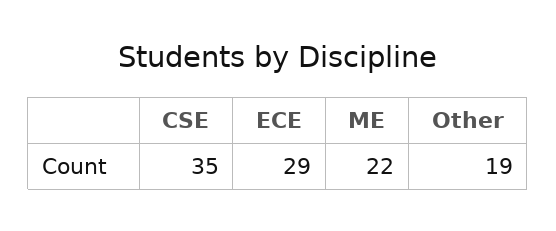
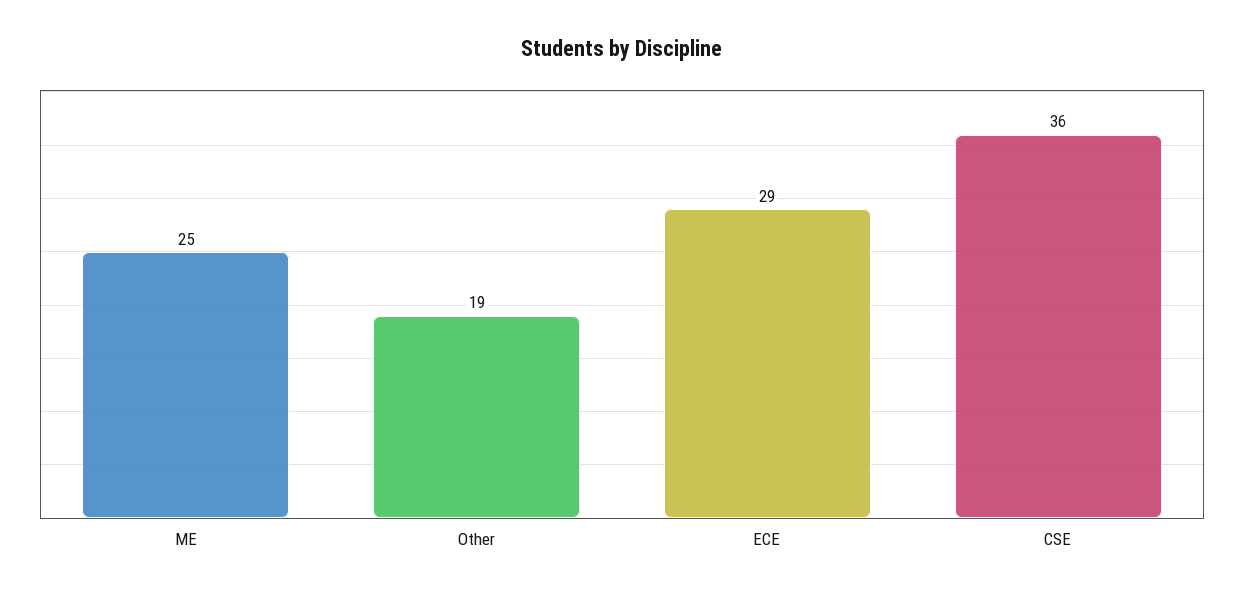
CSE: 35 -> 36
ME: 22 -> 25

